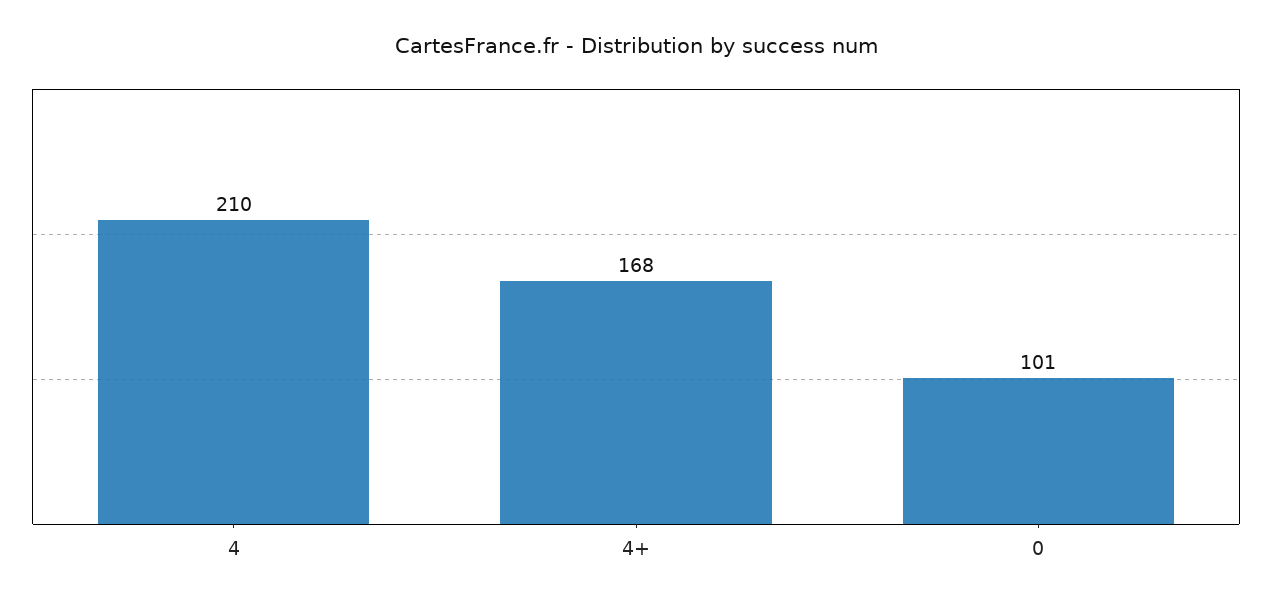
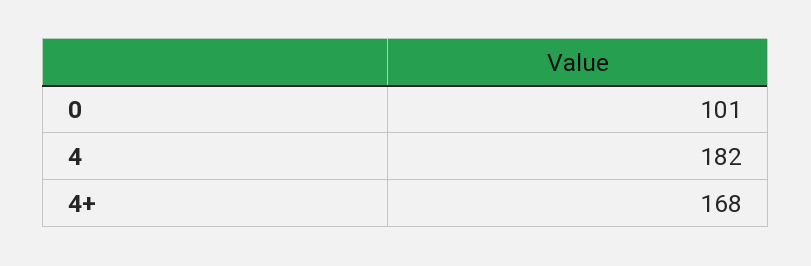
4: 210 -> 182

